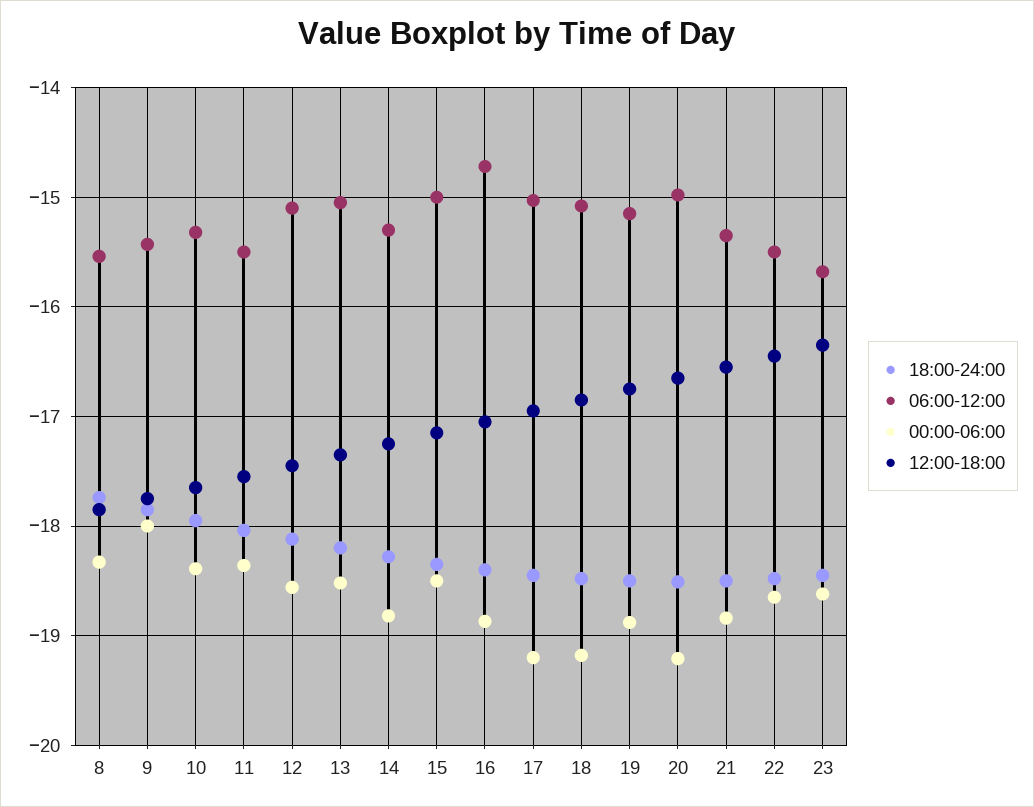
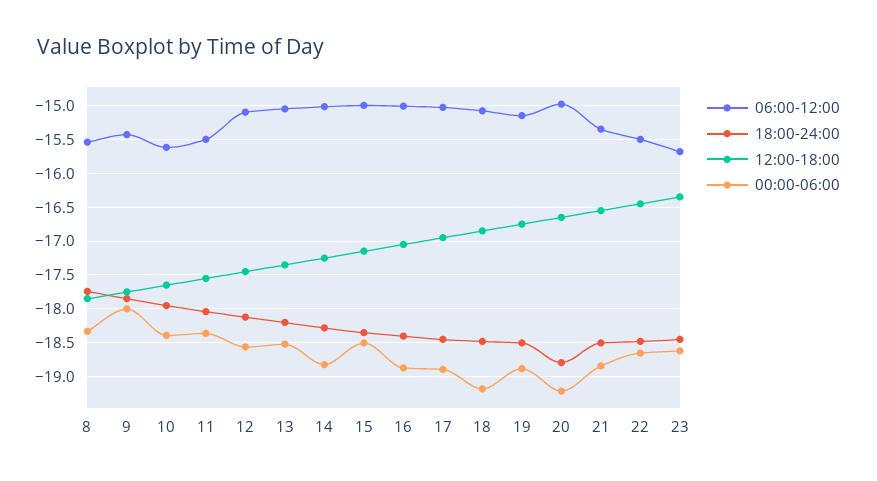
06:00-12:00, 10: -15.3 -> -15.6
06:00-12:00, 14: -15.3 -> -15
06:00-12:00, 16: -14.7 -> -15
00:00-06:00, 17: -19.2 -> -18.9
18:00-24:00, 20: -18.5 -> -18.8

